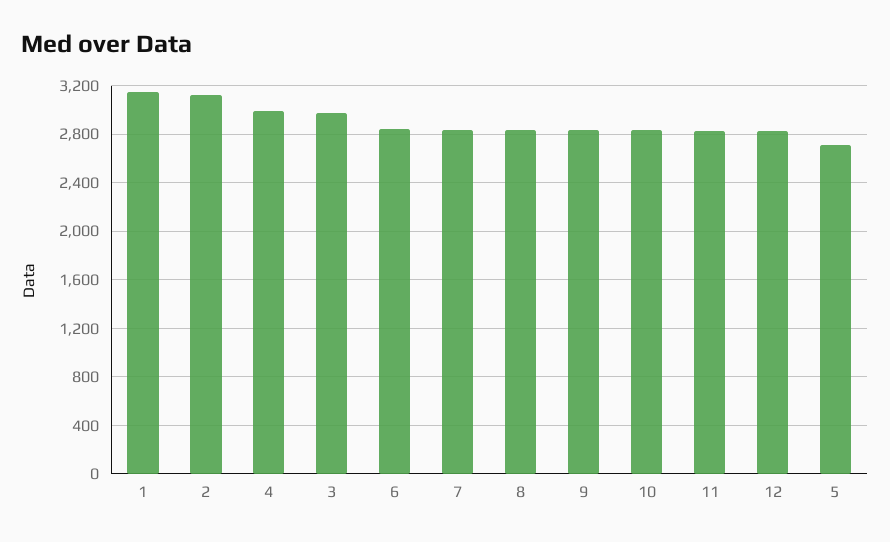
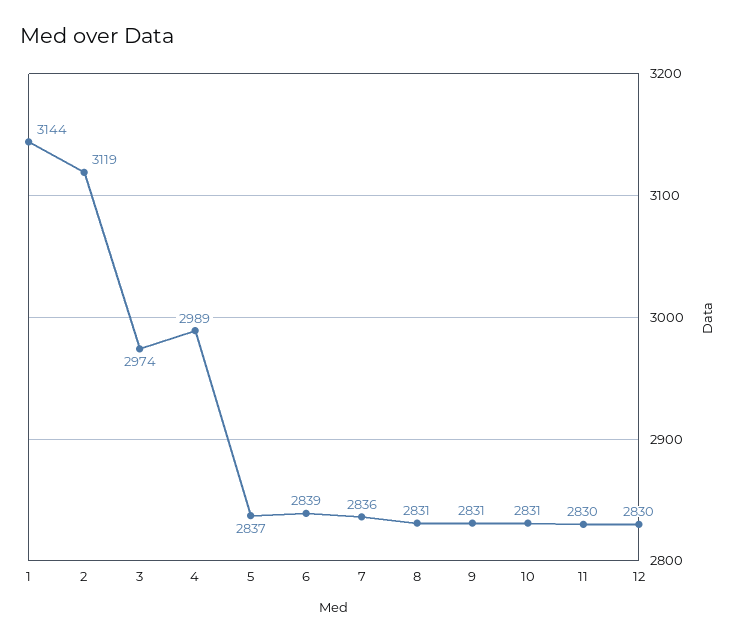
5: 2700 -> 2837

